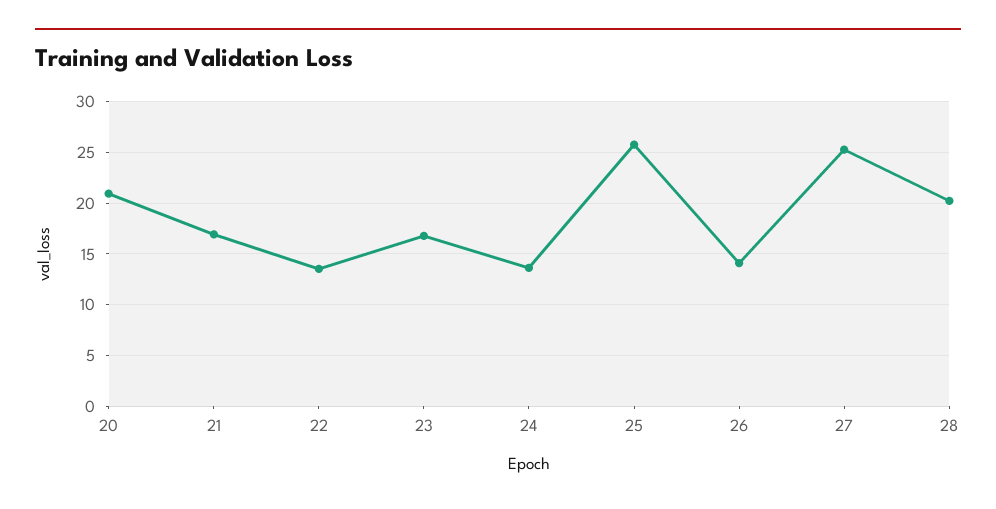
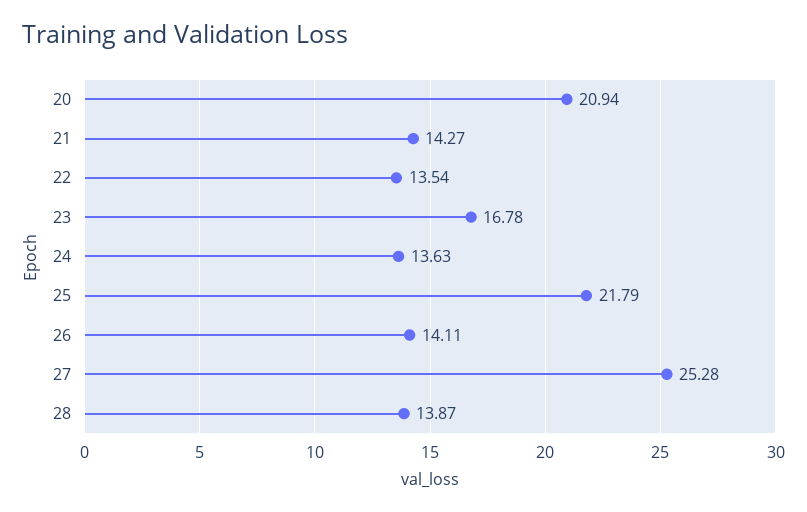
21: 17 -> 14.27
25: 26 -> 21.79
28: 20 -> 13.87

